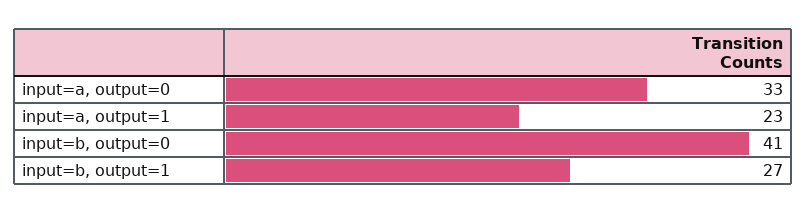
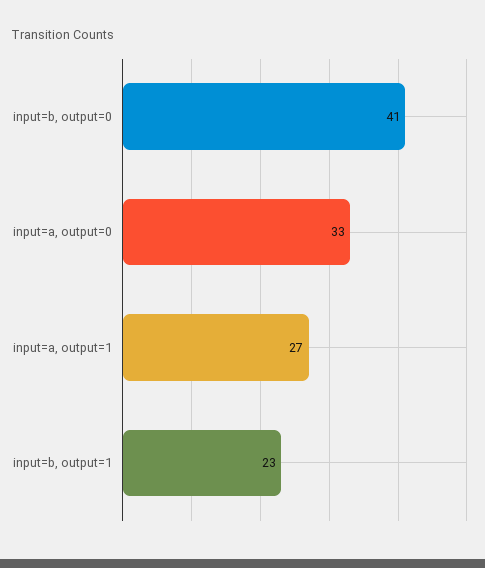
input=a, output=1: 23 -> 27
input=b, output=1: 27 -> 23

